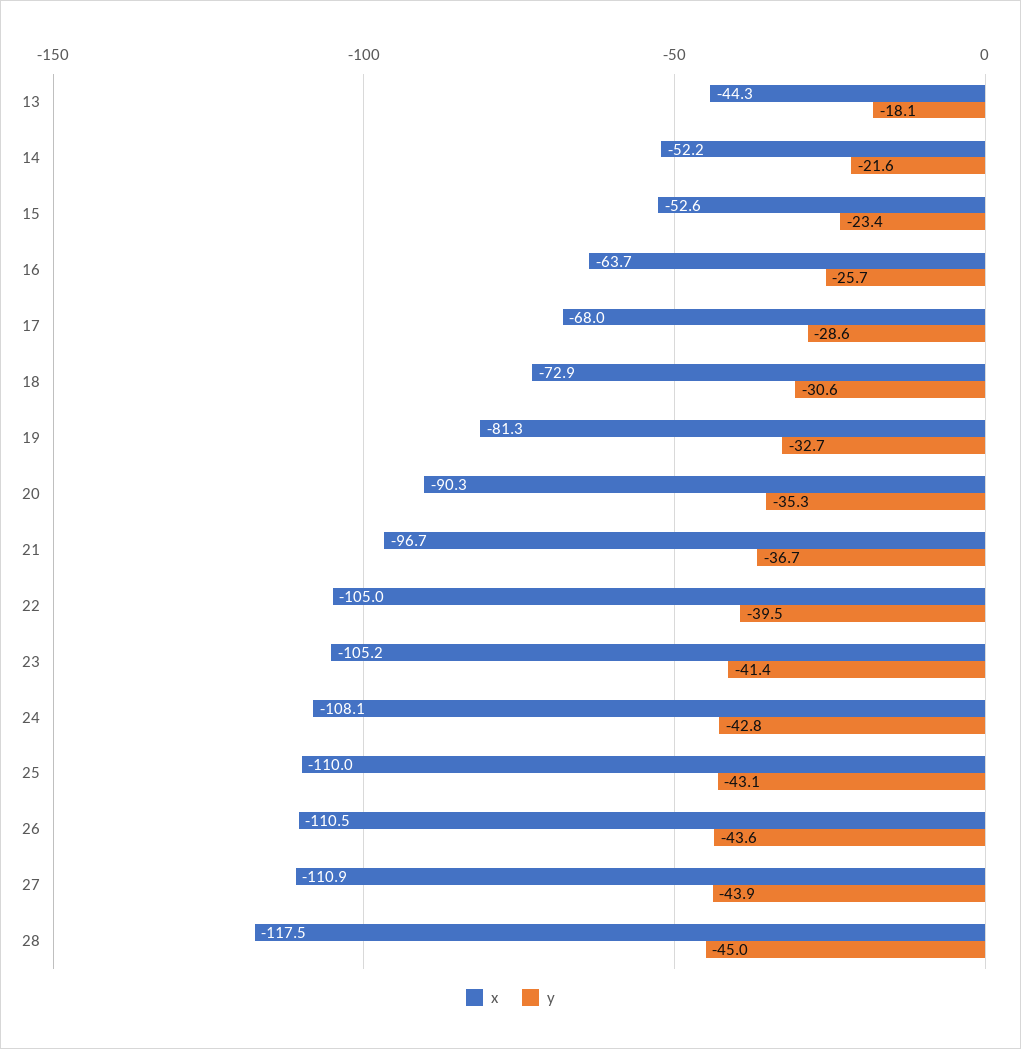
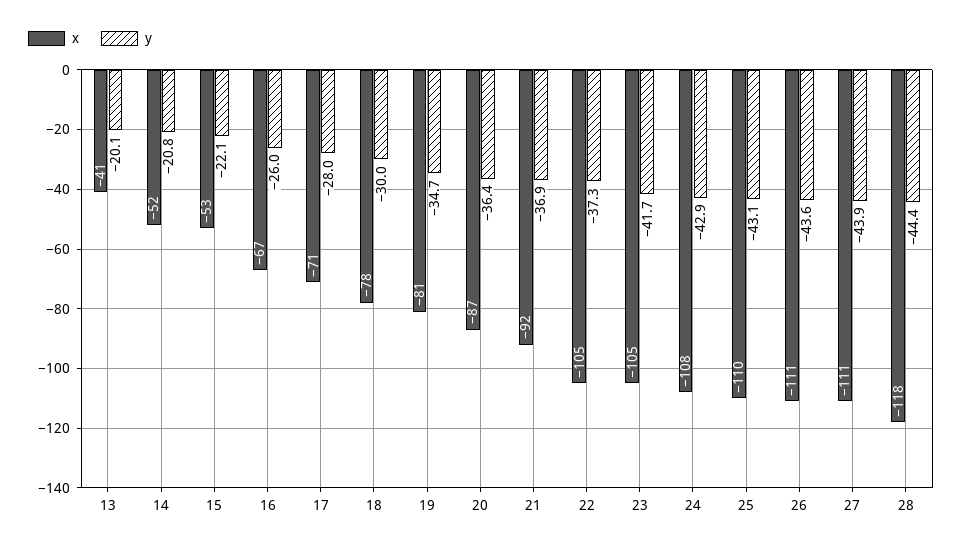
x, 13: -44.3 -> -41
y, 13: -18.1 -> -20.1
y, 14: -21.6 -> -20.8
y, 15: -23.4 -> -22.1
x, 16: -63.7 -> -67
y, 16: -25.7 -> -26
x, 17: -68 -> -71
y, 17: -28.6 -> -28
x, 18: -72.9 -> -78
y, 18: -30.6 -> -30
y, 19: -32.7 -> -34.7
x, 20: -90.3 -> -87
y, 20: -35.3 -> -36.4
x, 21: -96.7 -> -92
y, 21: -36.7 -> -36.9
y, 22: -39.5 -> -37.3
y, 23: -41.4 -> -41.7
y, 24: -42.8 -> -42.9
y, 28: -45 -> -44.4

